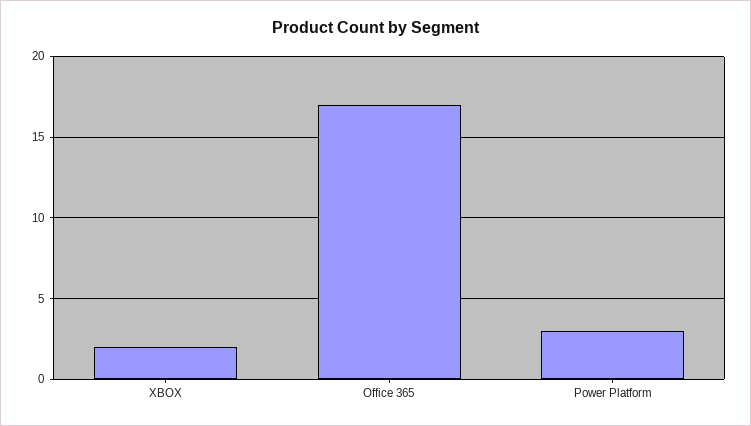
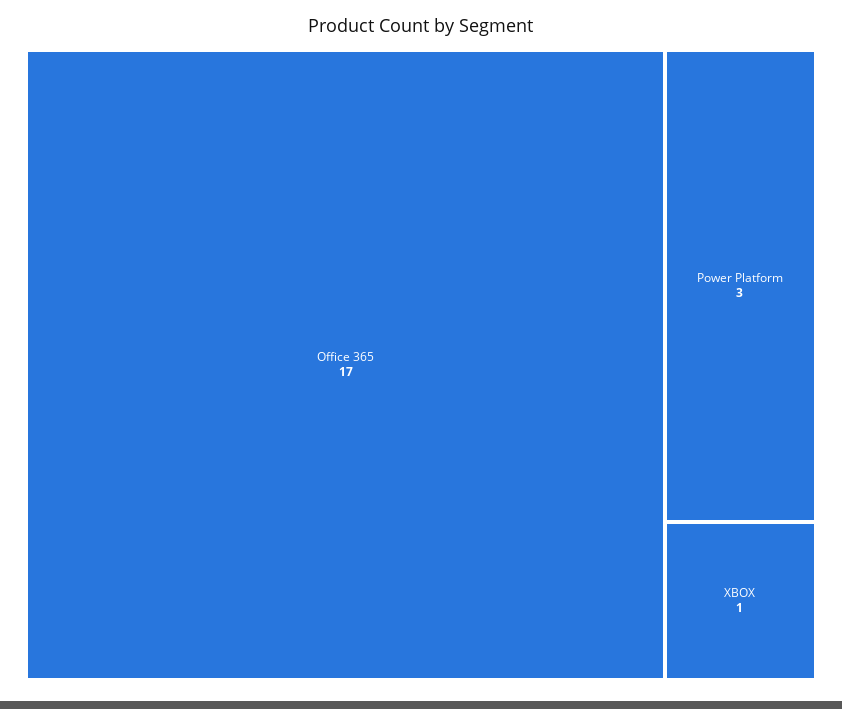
XBOX: 2 -> 1

